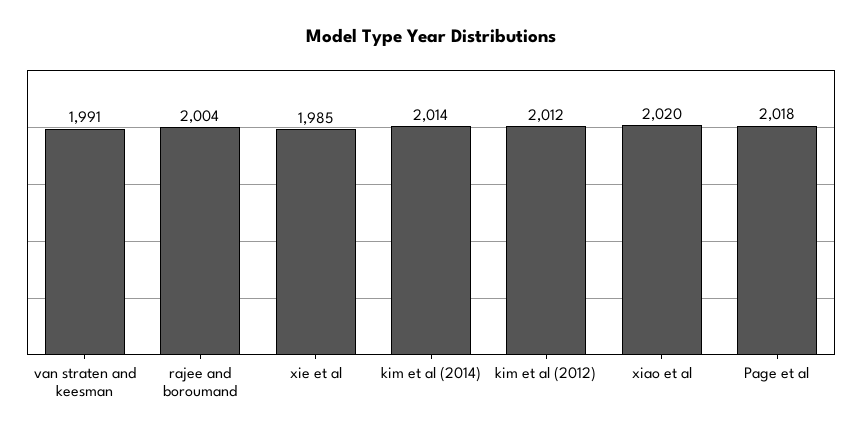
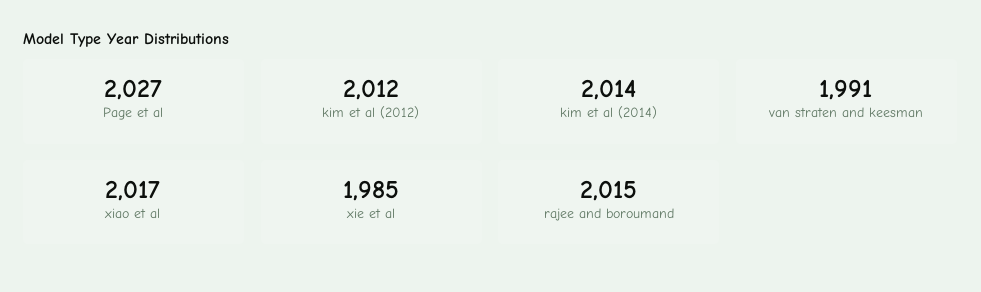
rajee and boroumand: 2004 -> 2015
xiao et al: 2020 -> 2017
Page et al: 2018 -> 2027

